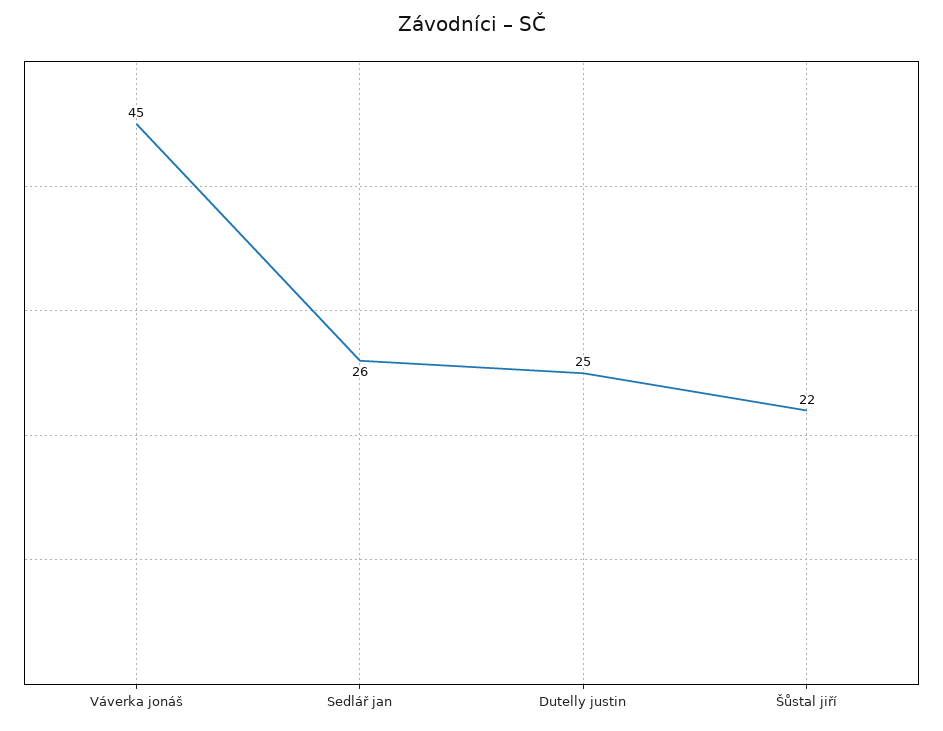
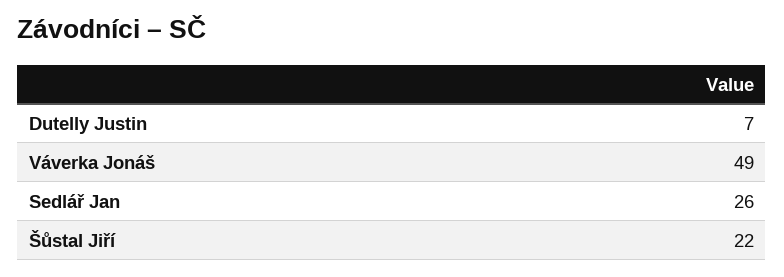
Váverka jonáš: 45 -> 49
Dutelly justin: 25 -> 7

